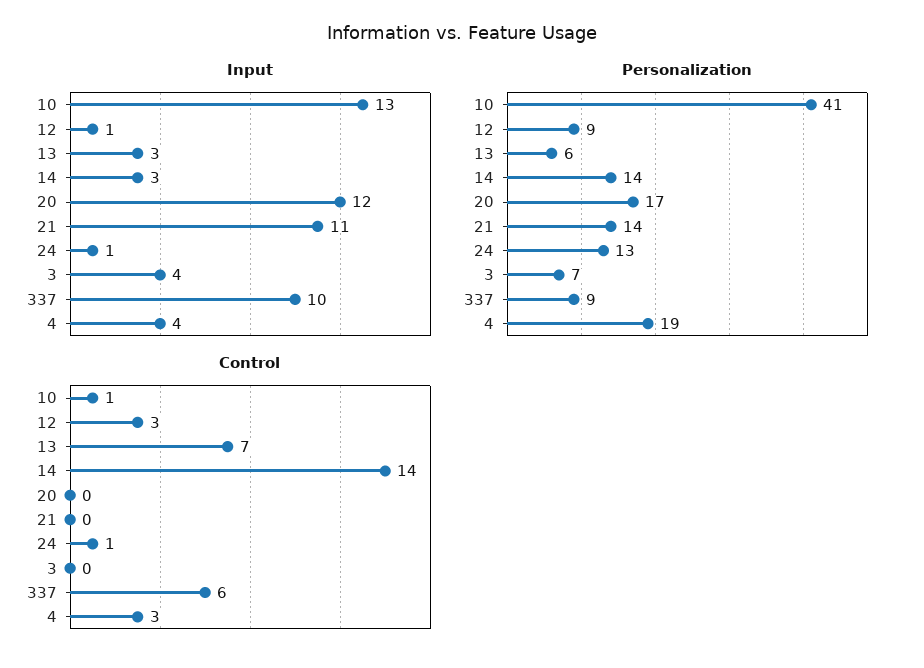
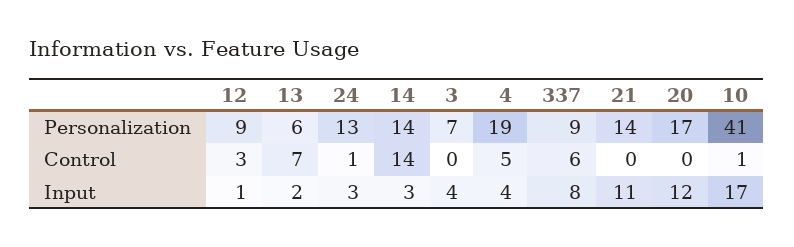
Input, 10: 13 -> 17
Input, 13: 3 -> 2
Input, 24: 1 -> 3
Input, 337: 10 -> 8
Control, 4: 3 -> 5

